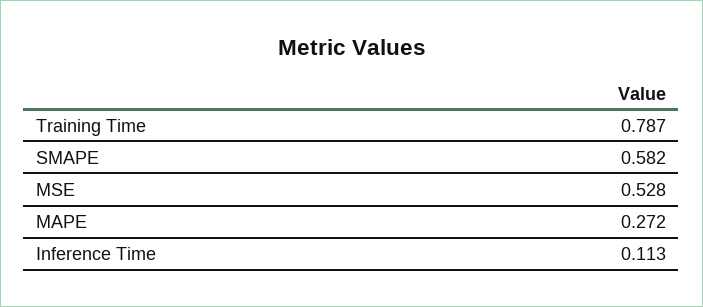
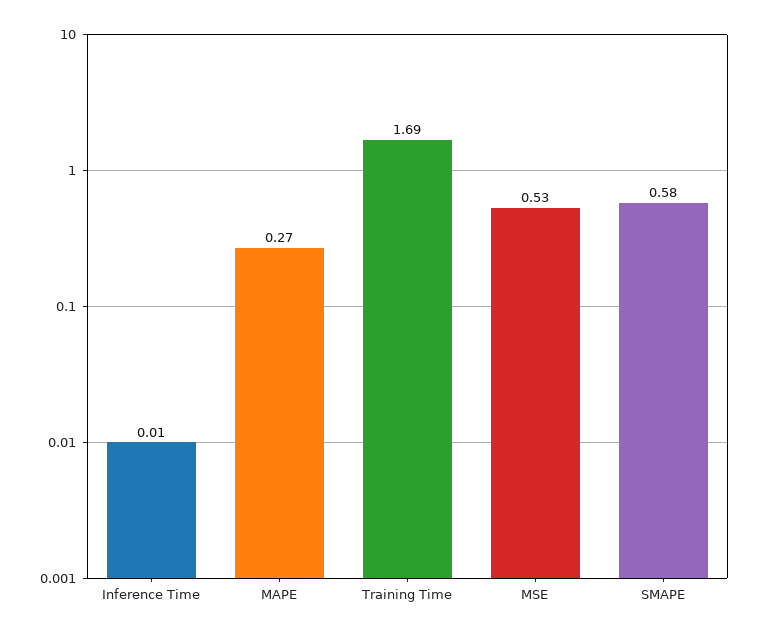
Training Time: 0.787 -> 1.69
Inference Time: 0.113 -> 0.01

